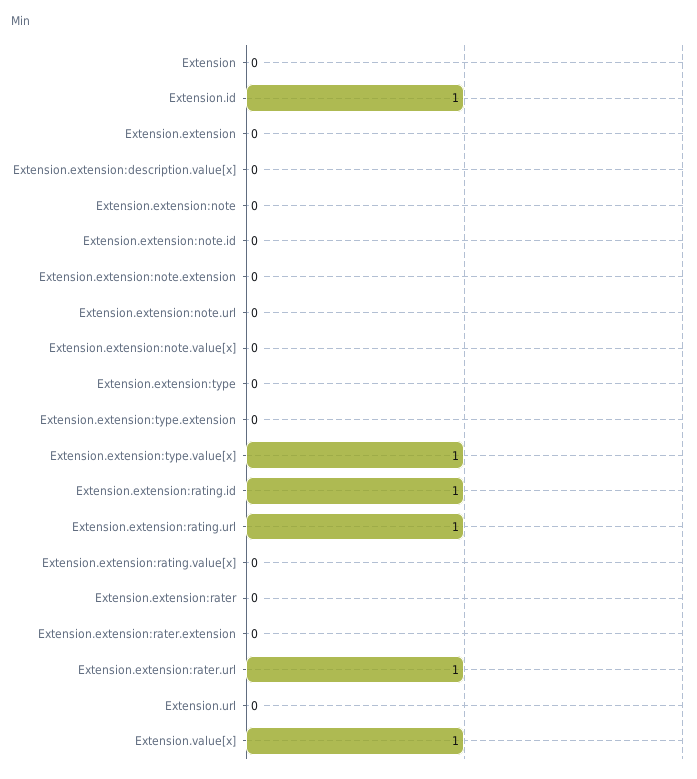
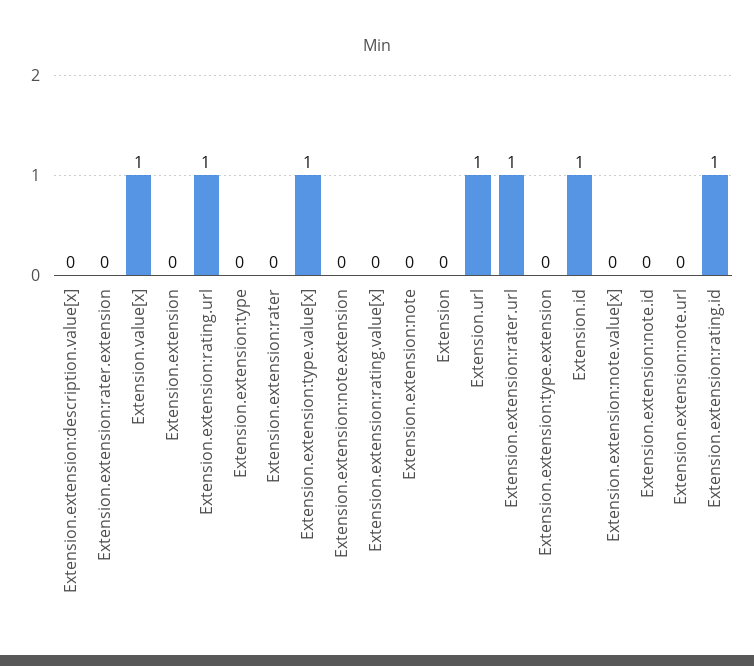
Extension.url: 0 -> 1

